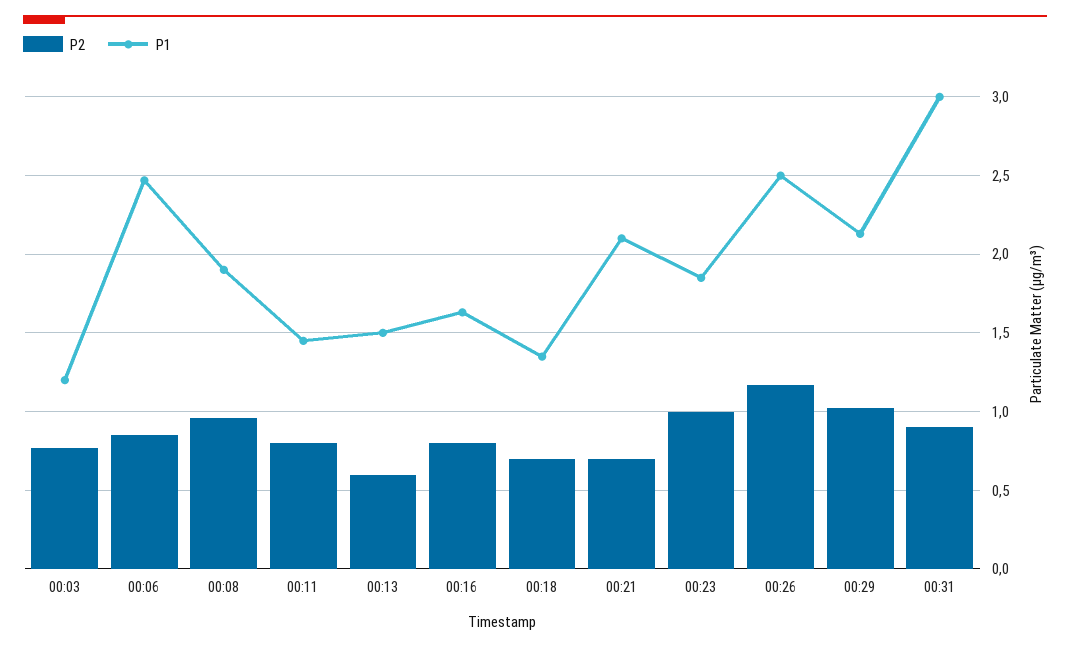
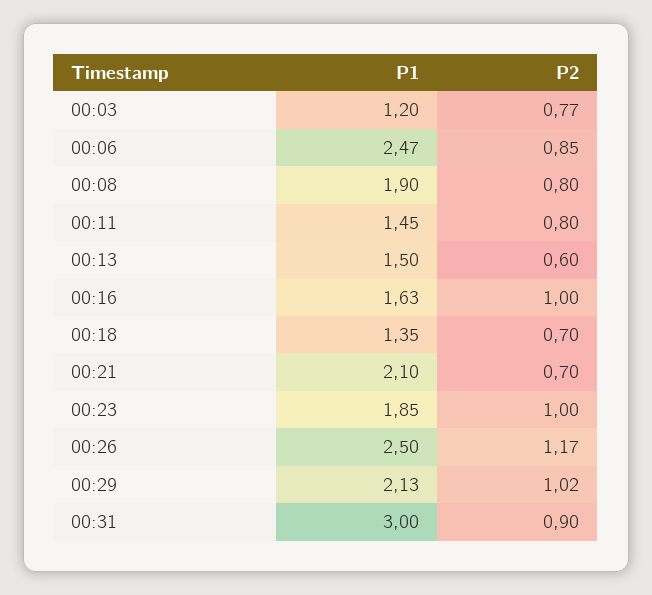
P2, 00:08: 0.95 -> 0.8
P2, 00:16: 0.8 -> 1

